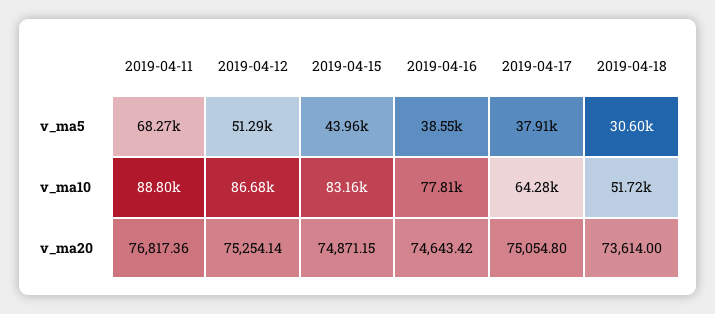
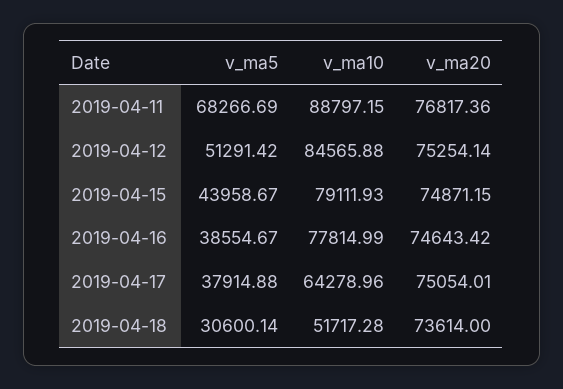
2019-04-12, v_ma10: 86680 -> 84565.88
2019-04-15, v_ma10: 83160 -> 79111.93
2019-04-17, v_ma20: 75054.8 -> 75054.01

